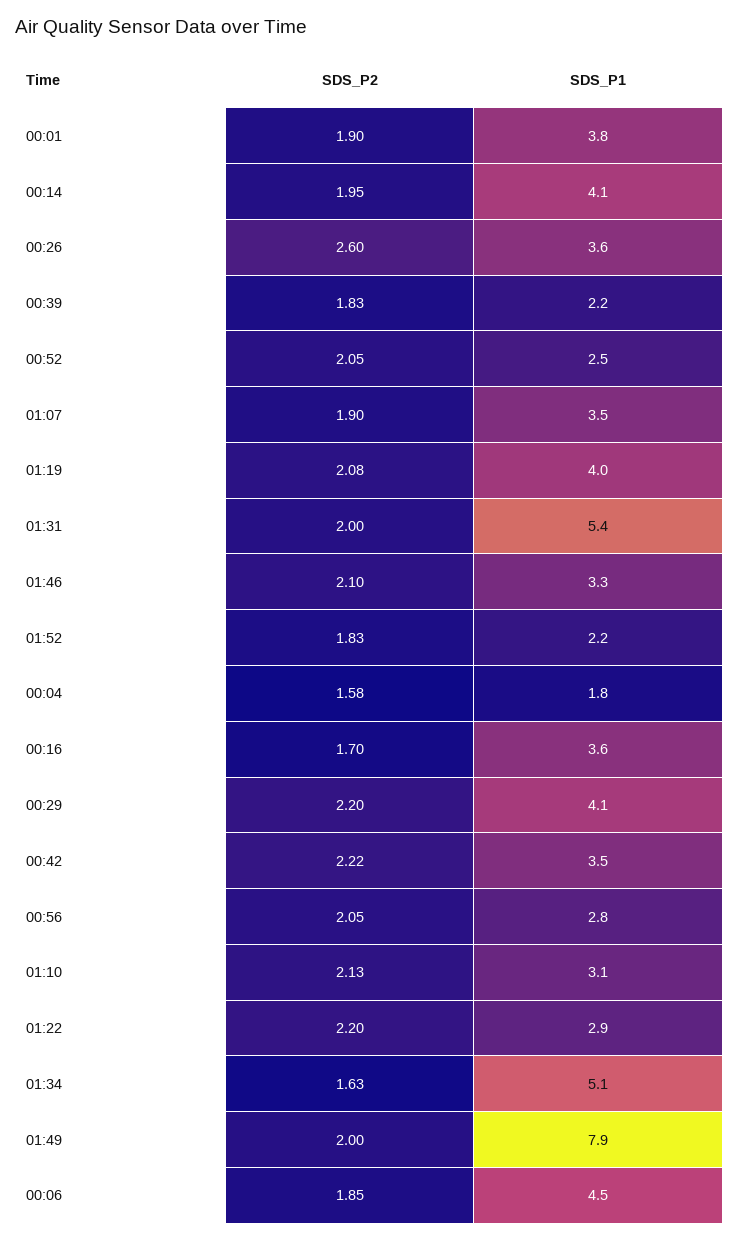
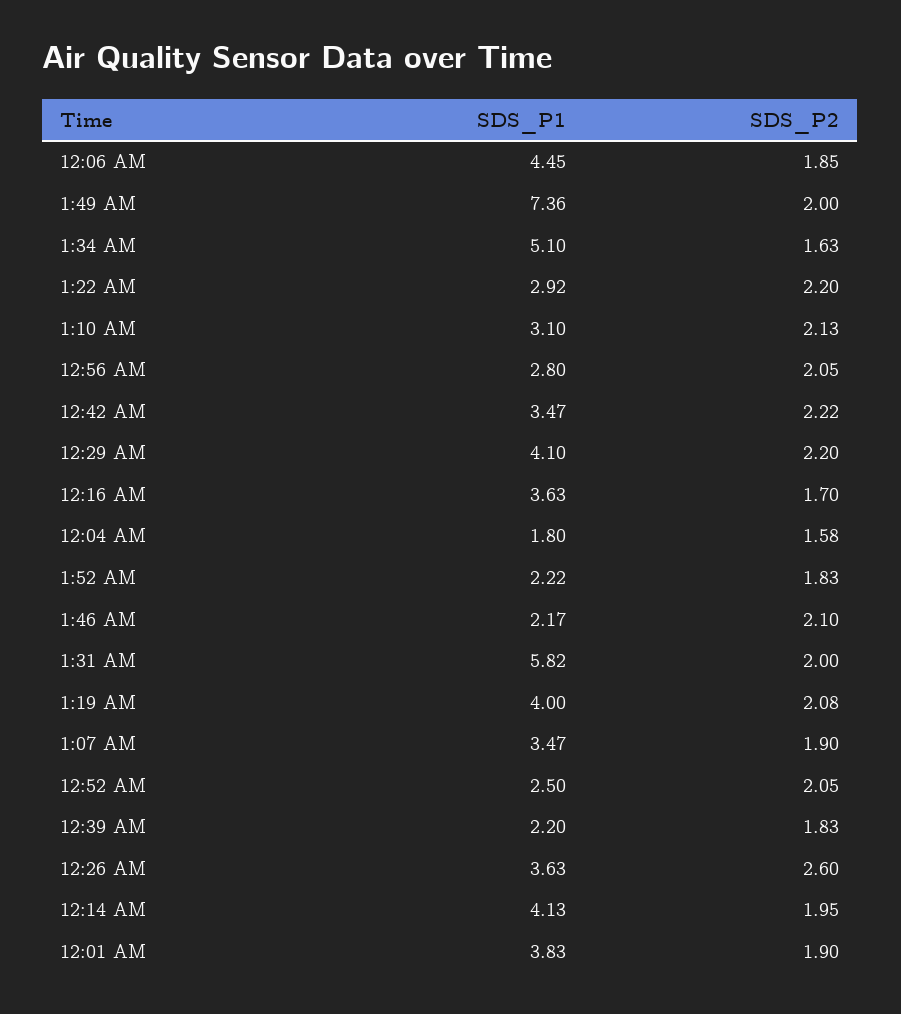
SDS_P1, 01:31: 5.4 -> 5.82
SDS_P1, 01:46: 3.3 -> 2.17
SDS_P1, 01:49: 7.9 -> 7.36

